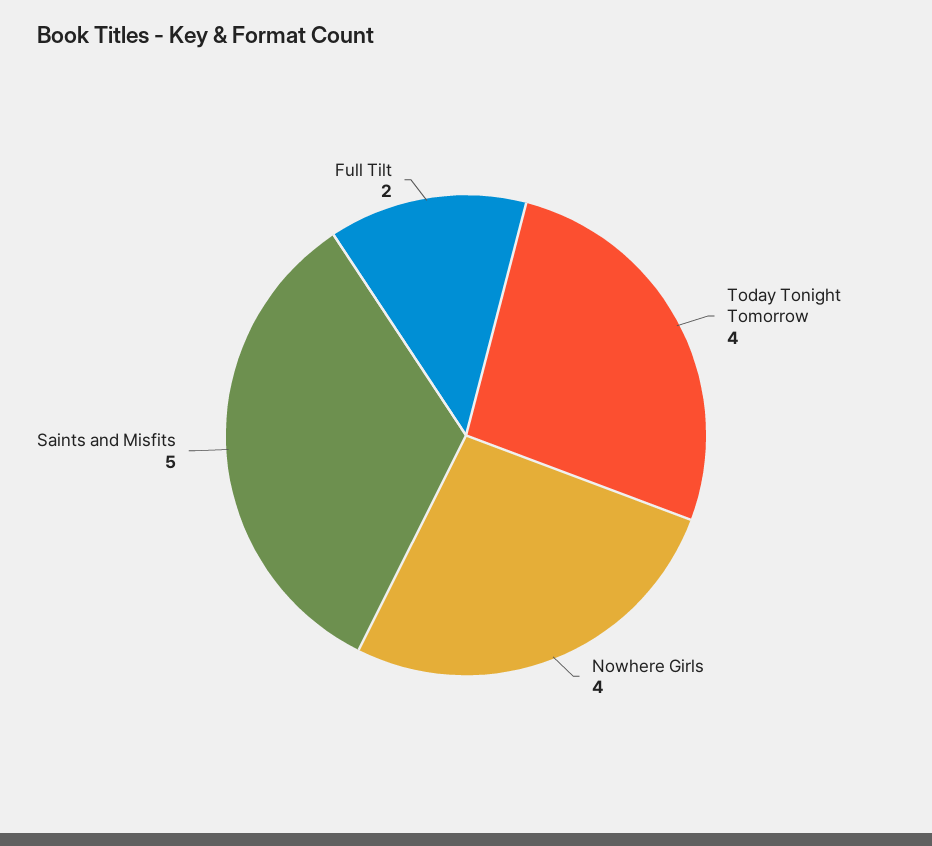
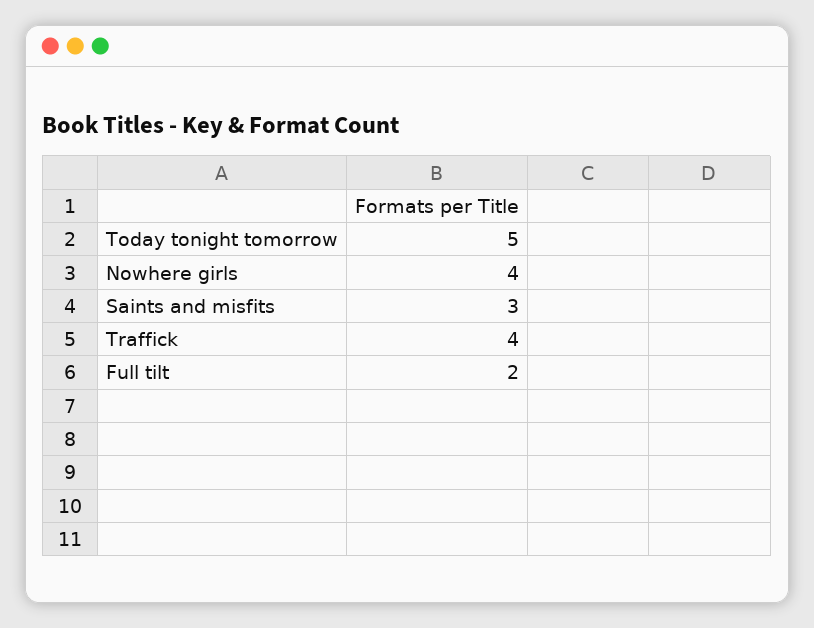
Today Tonight Tomorrow: 4 -> 5
Saints and Misfits: 5 -> 3
Traffick: none -> 4

